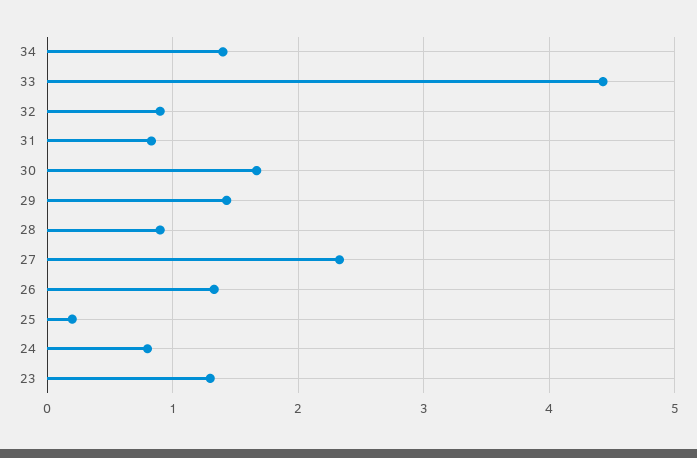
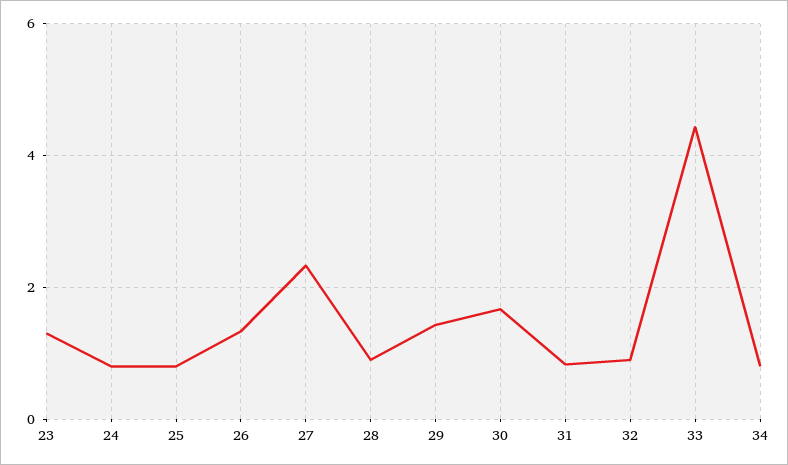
34: 1.4 -> 0.8
25: 0.2 -> 0.8

